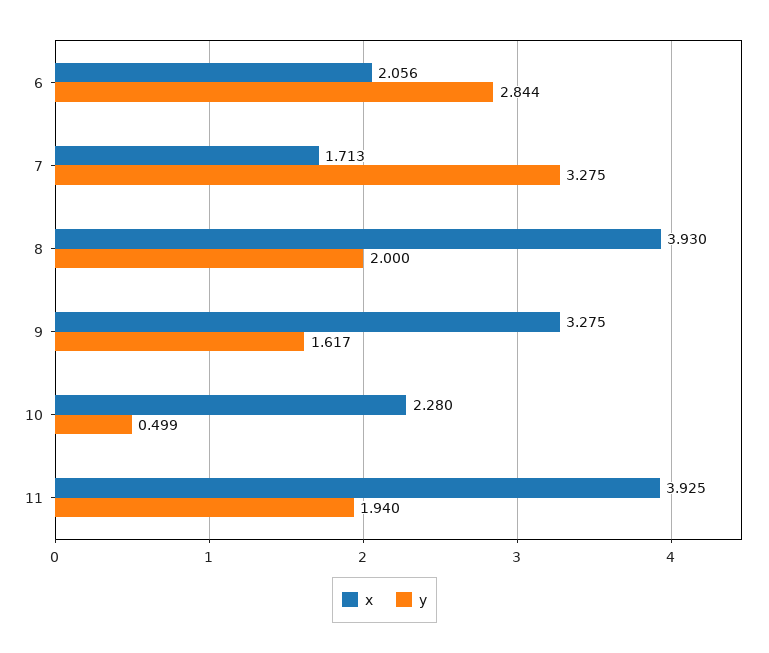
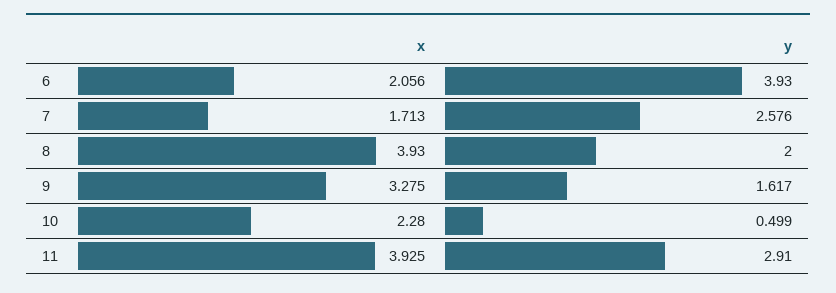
y, 6: 2.844 -> 3.93
y, 7: 3.275 -> 2.576
y, 11: 1.94 -> 2.91

